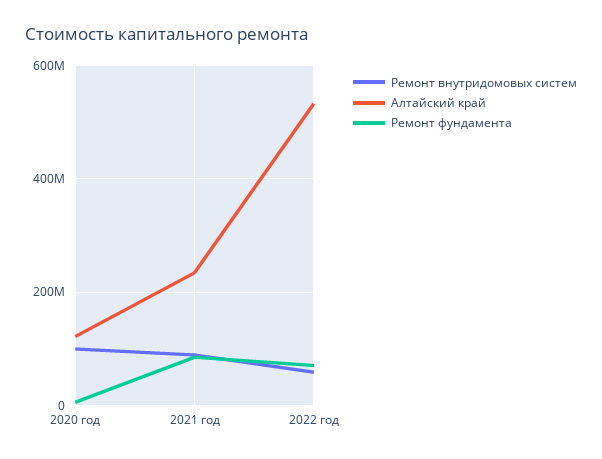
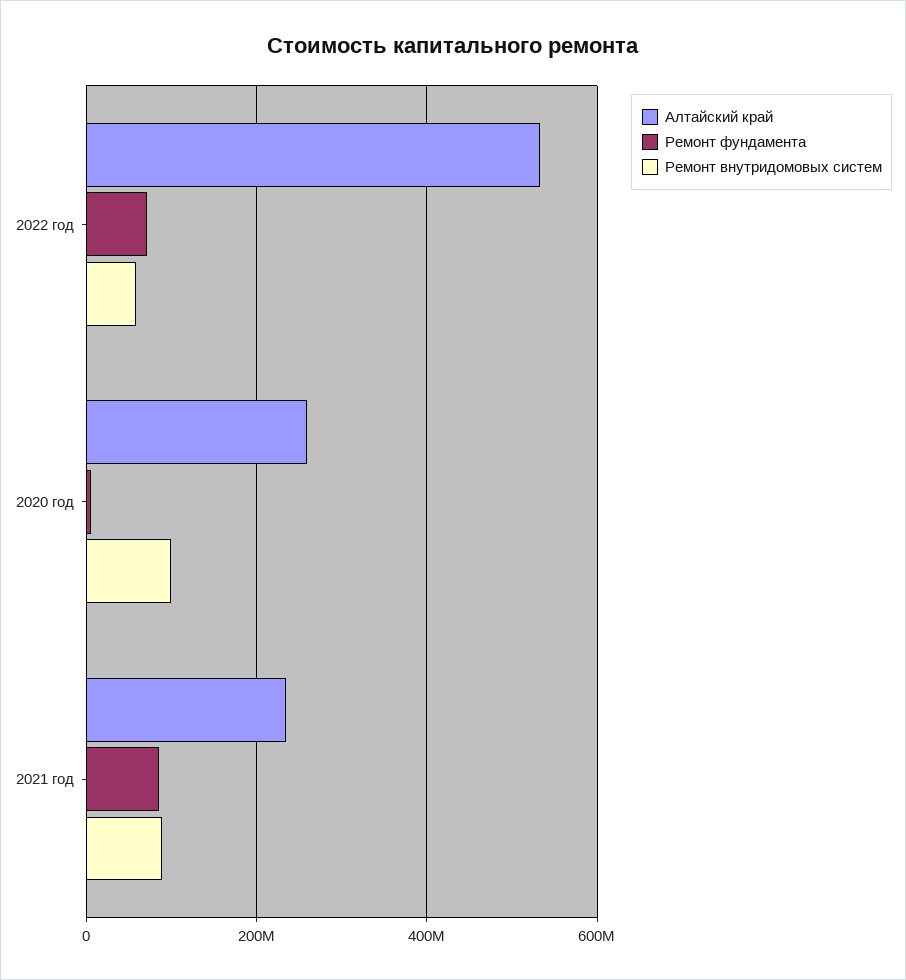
Алтайский край, 2020 год: 120000000 -> 260000000

